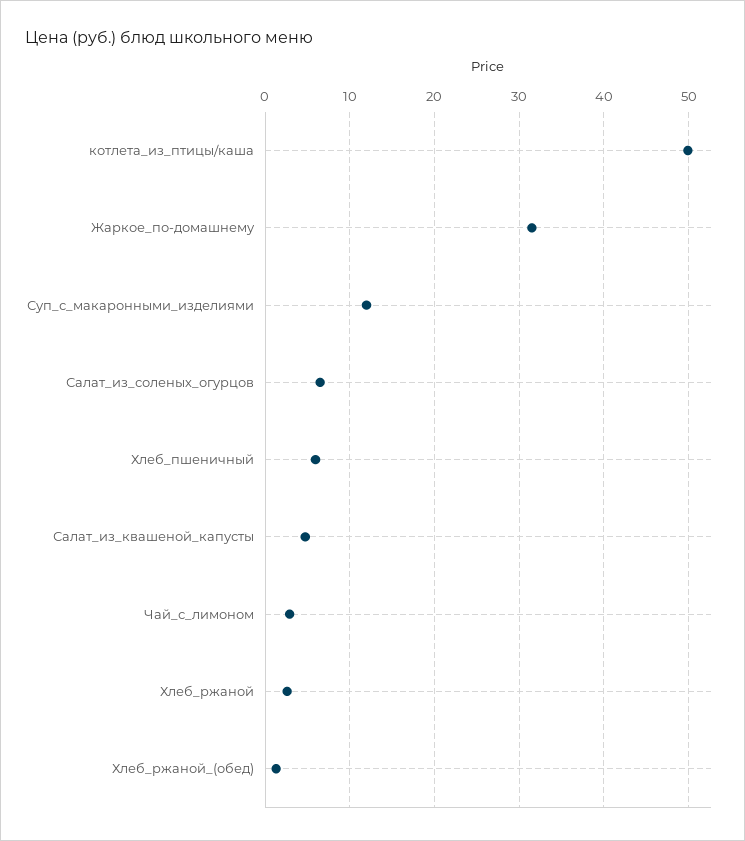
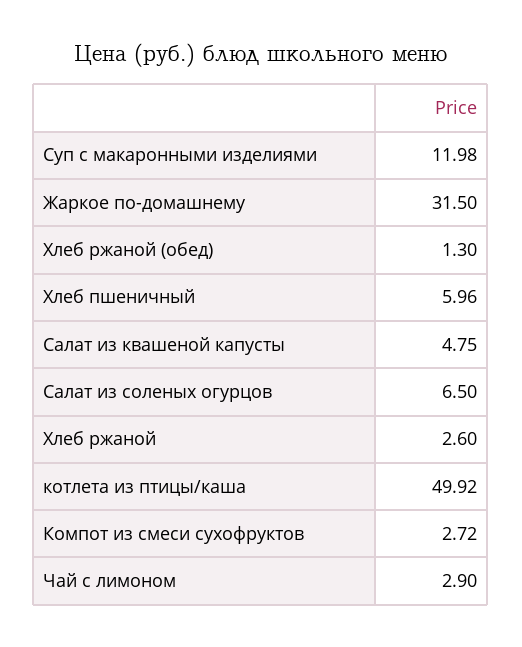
Компот из смеси сухофруктов: none -> 2.72

